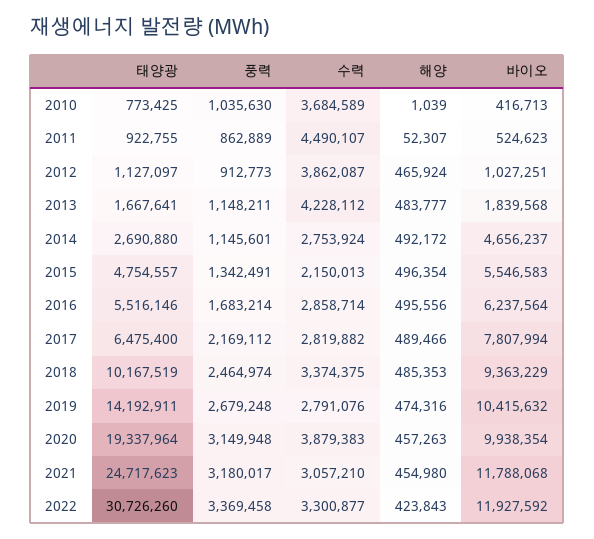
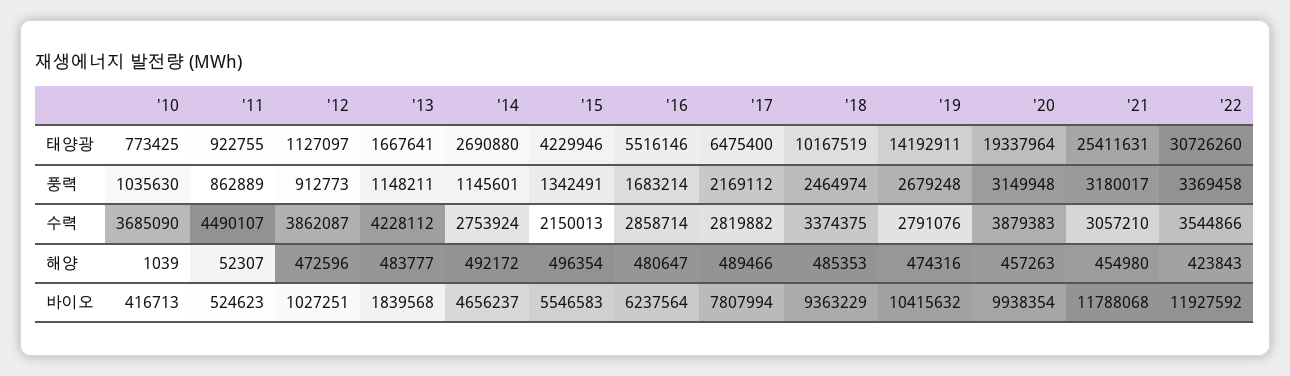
수력, 2010: 3684589 -> 3685090
해양, 2012: 465924 -> 472596
태양광, 2015: 4754557 -> 4229946
해양, 2016: 495556 -> 480647
태양광, 2021: 24717623 -> 25411631
수력, 2022: 3300877 -> 3544866

